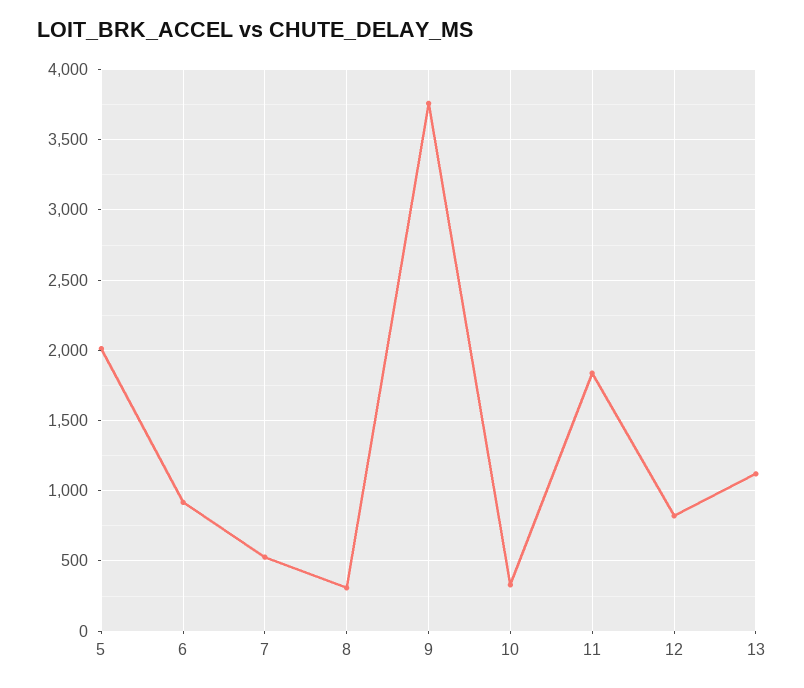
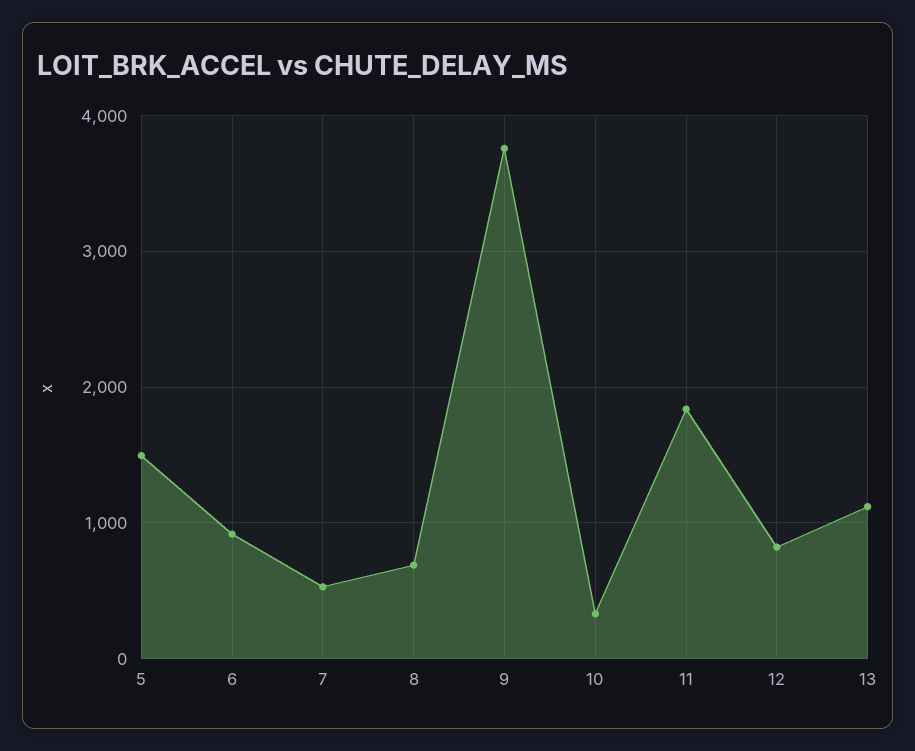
5: 2000 -> 1500
8: 300 -> 700

